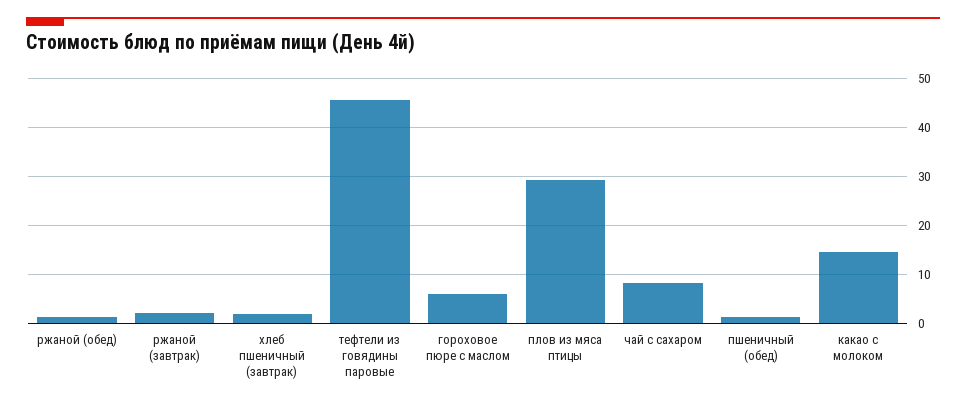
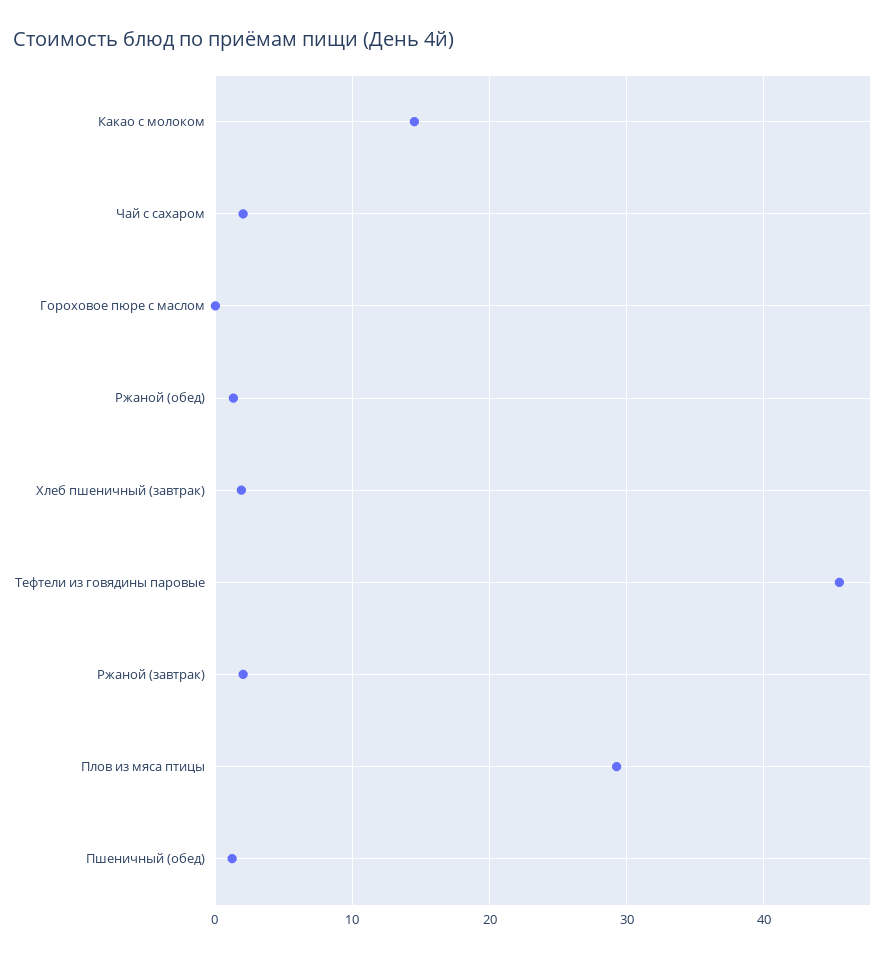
гороховое пюре с маслом: 6 -> 0
чай с сахаром: 8 -> 2

